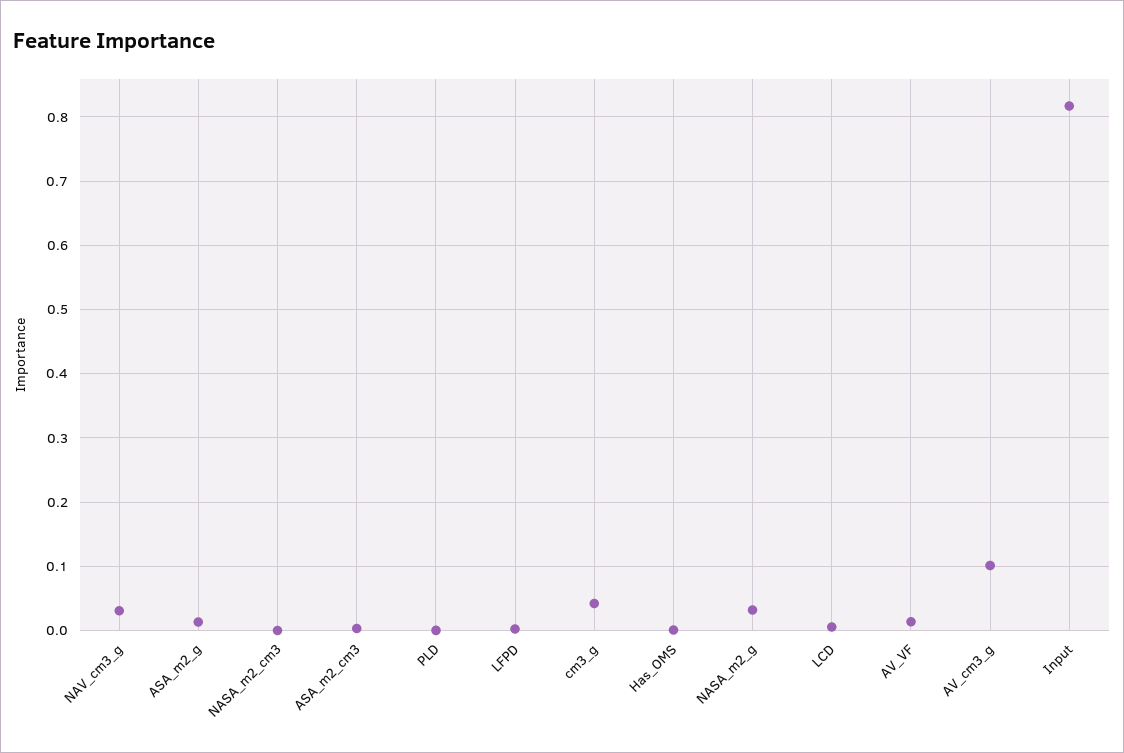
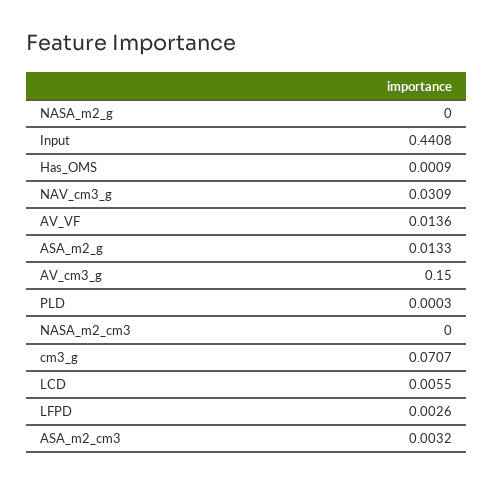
cm3_g: 0.04 -> 0.0707
NASA_m2_g: 0.03 -> 0
AV_cm3_g: 0.1 -> 0.15
Input: 0.82 -> 0.4408

